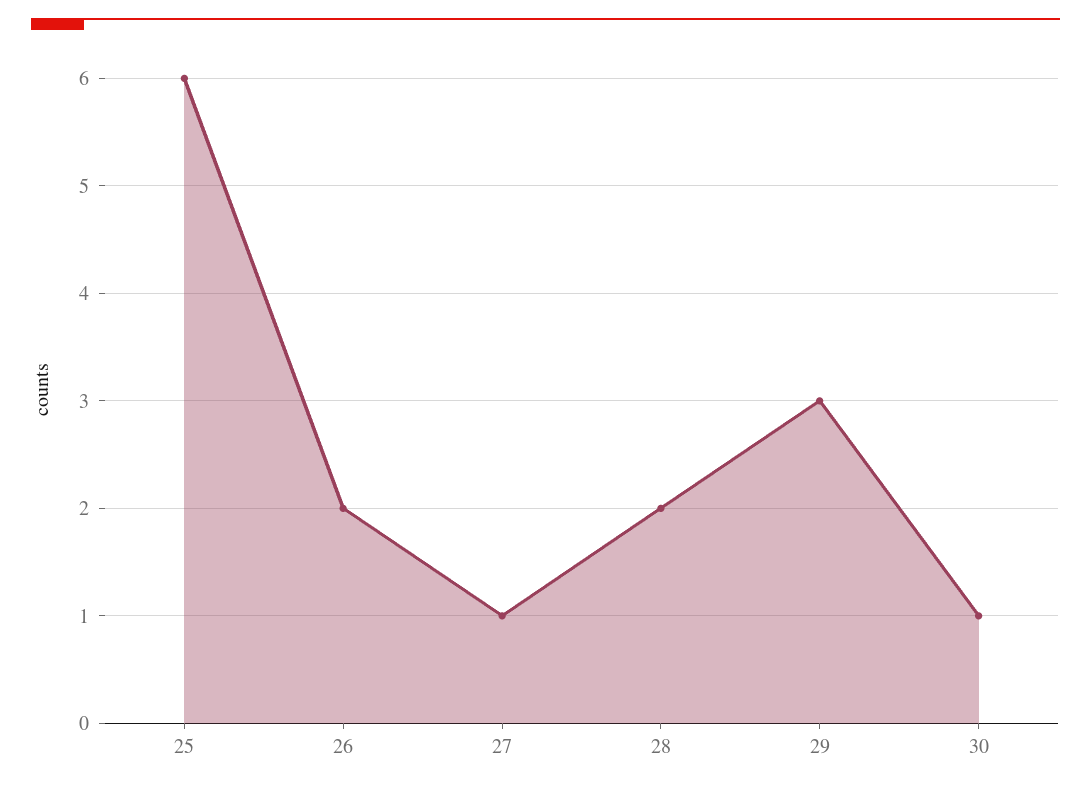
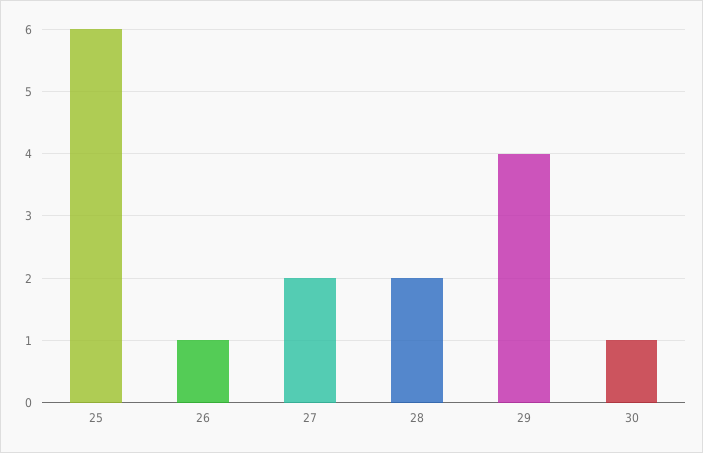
26: 2 -> 1
27: 1 -> 2
29: 3 -> 4

